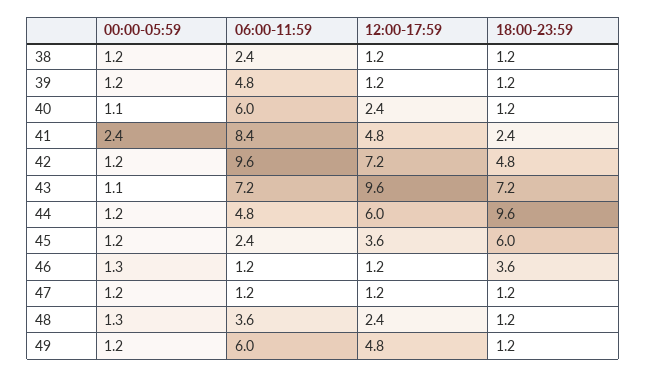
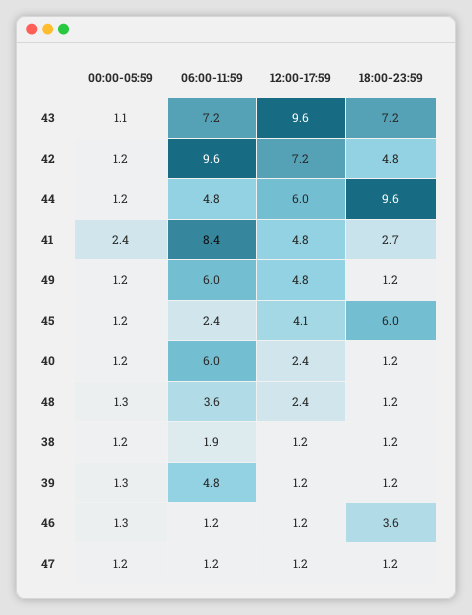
06:00-11:59, 38: 2.4 -> 1.9
00:00-05:59, 39: 1.2 -> 1.3
00:00-05:59, 40: 1.1 -> 1.2
18:00-23:59, 41: 2.4 -> 2.7
12:00-17:59, 45: 3.6 -> 4.1

